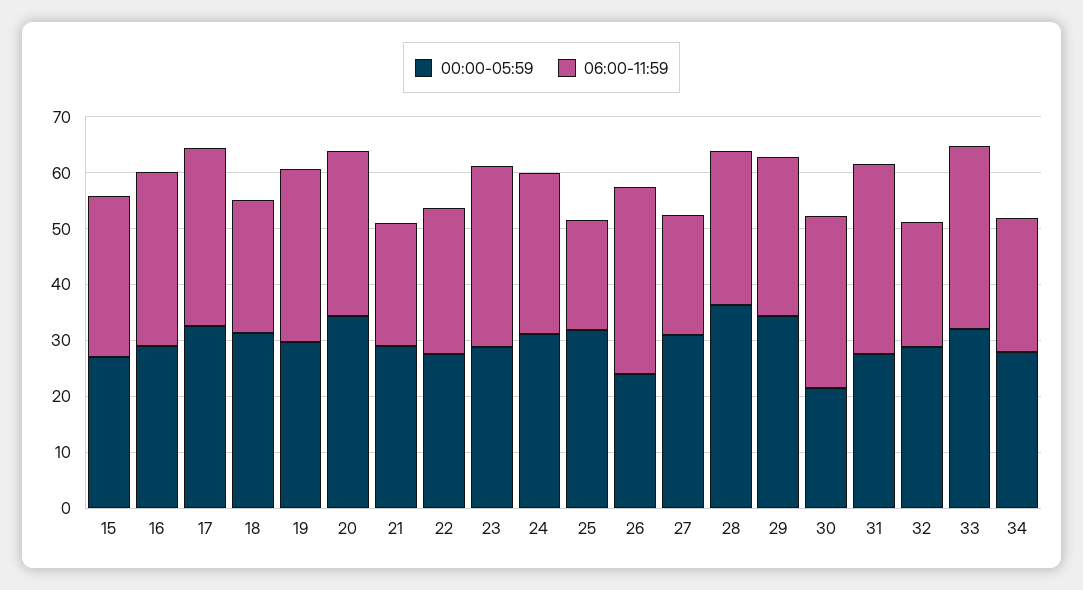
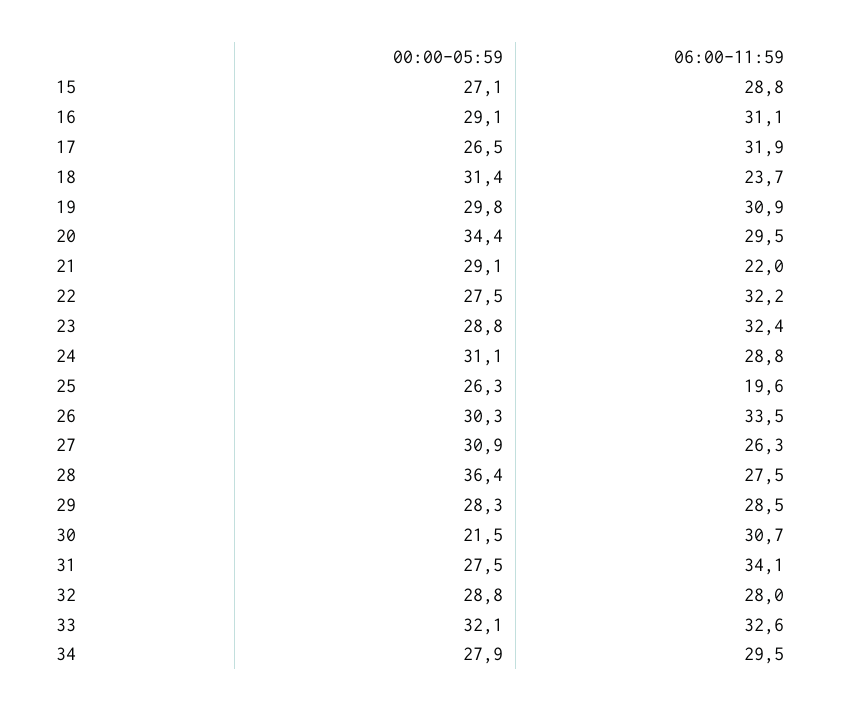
00:00-05:59, 17: 32 -> 26.5
06:00-11:59, 22: 26 -> 32.2
00:00-05:59, 25: 32 -> 26.3
00:00-05:59, 26: 24 -> 30.3
06:00-11:59, 27: 22 -> 26.3
00:00-05:59, 29: 34 -> 28.3
06:00-11:59, 32: 22 -> 28
06:00-11:59, 34: 24 -> 29.5

